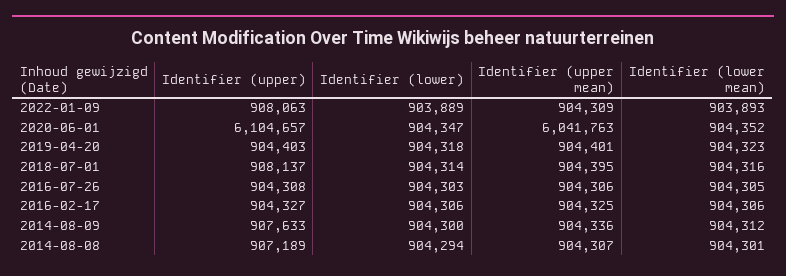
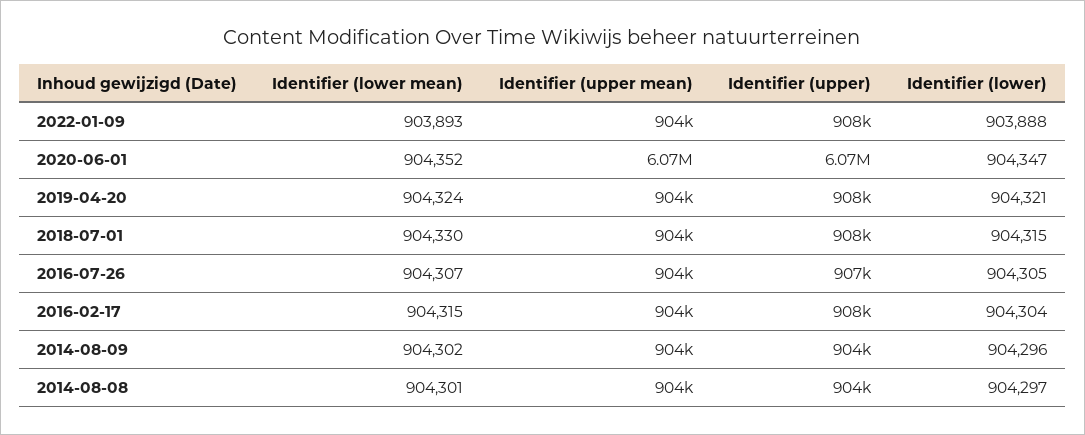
Identifier (lower), 2022-01-09: 903889 -> 903888
Identifier (upper), 2020-06-01: 6104657 -> 6070000
Identifier (upper mean), 2020-06-01: 6041763 -> 6070000
Identifier (upper), 2019-04-20: 904403 -> 908000
Identifier (lower), 2019-04-20: 904318 -> 904321
Identifier (lower mean), 2019-04-20: 904323 -> 904324
Identifier (lower), 2018-07-01: 904314 -> 904315
Identifier (lower mean), 2018-07-01: 904316 -> 904330
Identifier (upper), 2016-07-26: 904308 -> 907000
Identifier (lower), 2016-07-26: 904303 -> 904305
Identifier (lower mean), 2016-07-26: 904305 -> 904307
Identifier (upper), 2016-02-17: 904327 -> 908000
Identifier (lower), 2016-02-17: 904306 -> 904304
Identifier (lower mean), 2016-02-17: 904306 -> 904315
Identifier (upper), 2014-08-09: 907633 -> 904000
Identifier (lower), 2014-08-09: 904300 -> 904296
Identifier (lower mean), 2014-08-09: 904312 -> 904302
Identifier (upper), 2014-08-08: 907189 -> 904000
Identifier (lower), 2014-08-08: 904294 -> 904297

